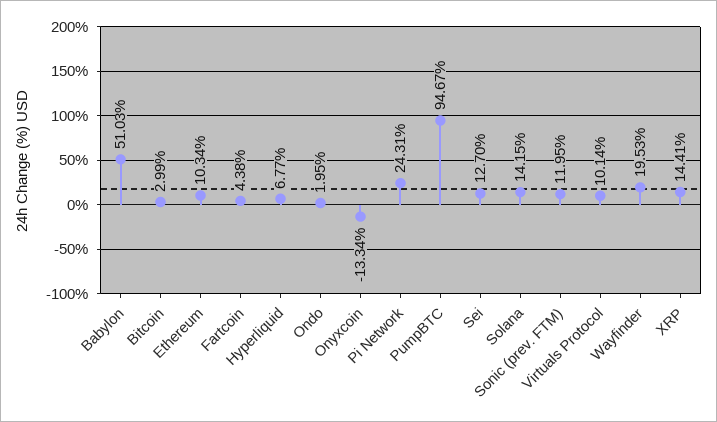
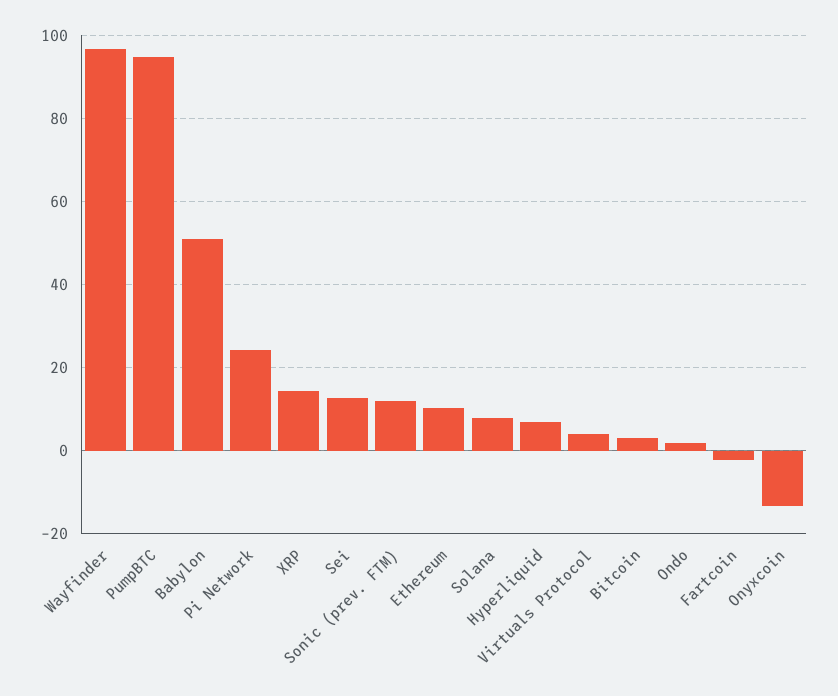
Fartcoin: 4.38 -> -2
Solana: 14.15 -> 8
Virtuals Protocol: 10.14 -> 4
Wayfinder: 19.53 -> 96

